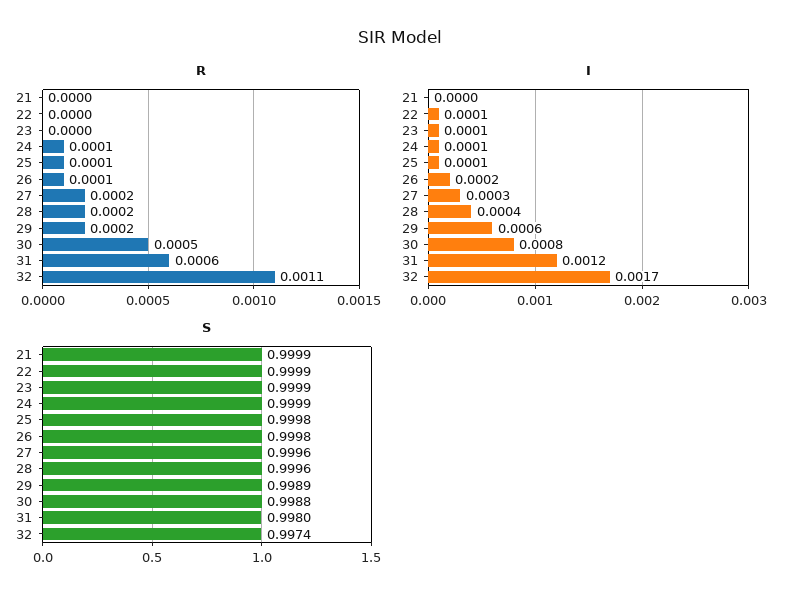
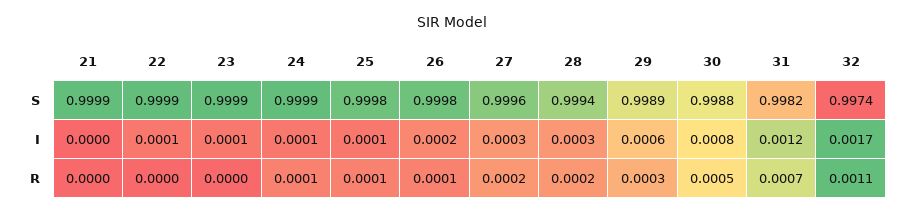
R, 29: 0.0002 -> 0.0003
R, 31: 0.0006 -> 0.0007
I, 28: 0.0004 -> 0.0003
S, 28: 0.9996 -> 0.9994
S, 31: 0.998 -> 0.9982

